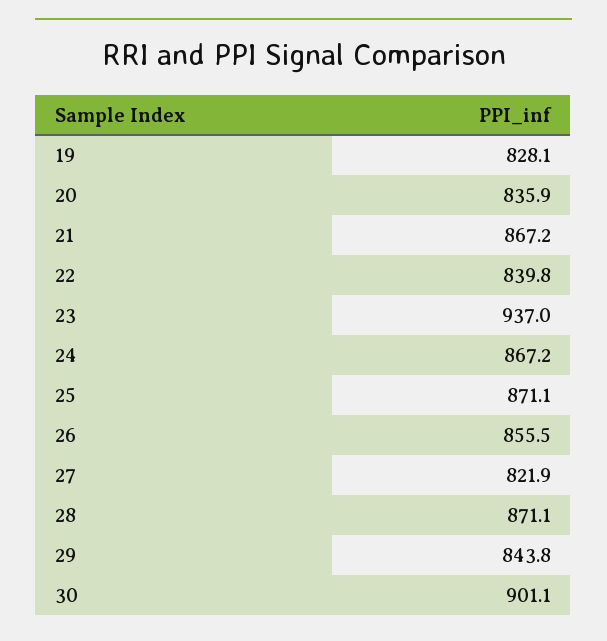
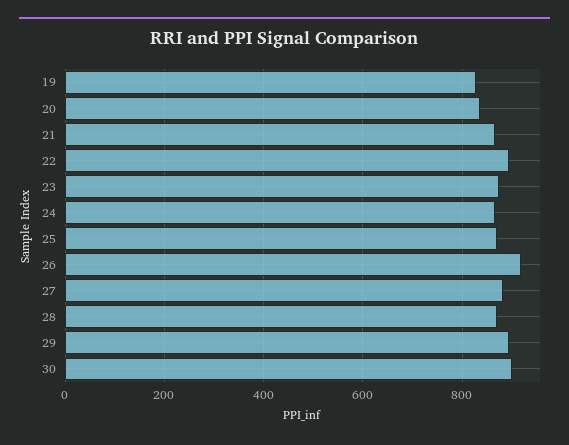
22: 839.8 -> 900
23: 937 -> 880
26: 855.5 -> 920
27: 821.9 -> 880
29: 843.8 -> 900

